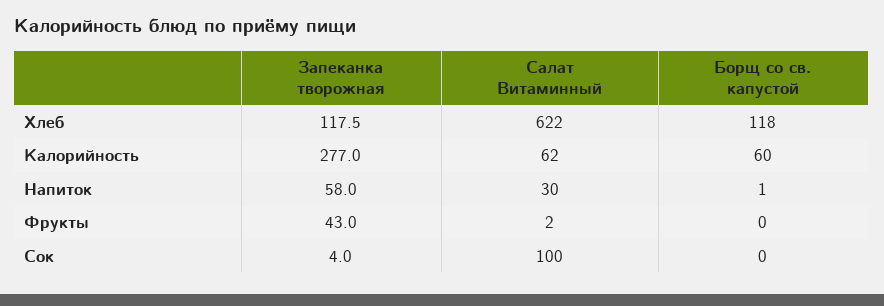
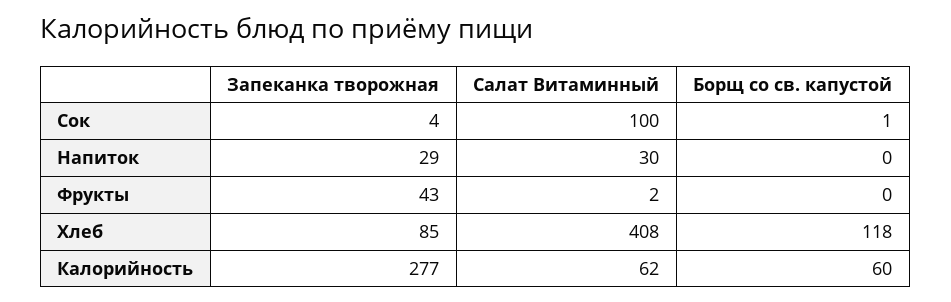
Запеканка творожная, Хлеб: 117.5 -> 85
Салат Витаминный, Хлеб: 622 -> 408
Запеканка творожная, Напиток: 58 -> 29
Борщ со св. капустой, Напиток: 1 -> 0
Борщ со св. капустой, Сок: 0 -> 1

